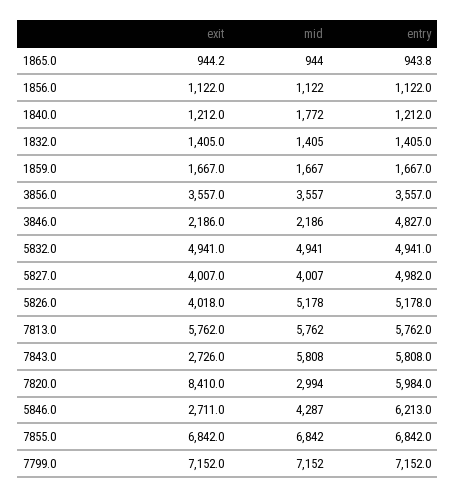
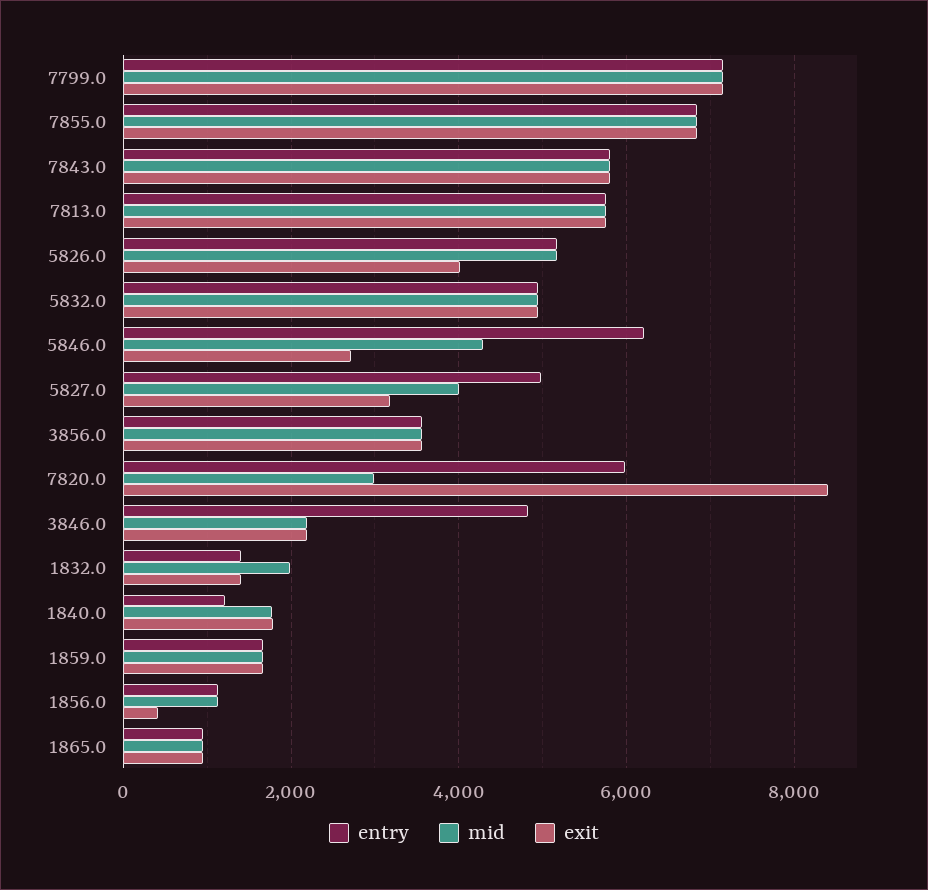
exit, 1856.0: 1122 -> 400
exit, 1840.0: 1212 -> 1800
mid, 1832.0: 1405 -> 2000
exit, 5827.0: 4007 -> 3200
exit, 7843.0: 2726 -> 5800

